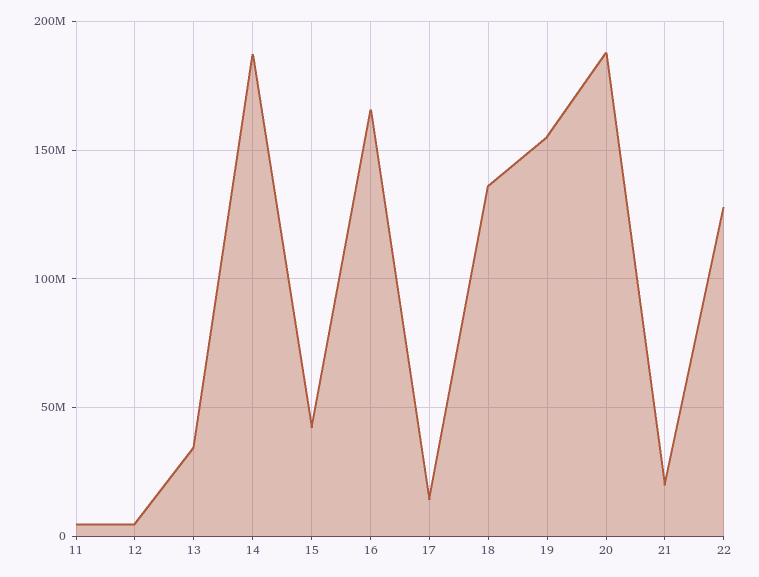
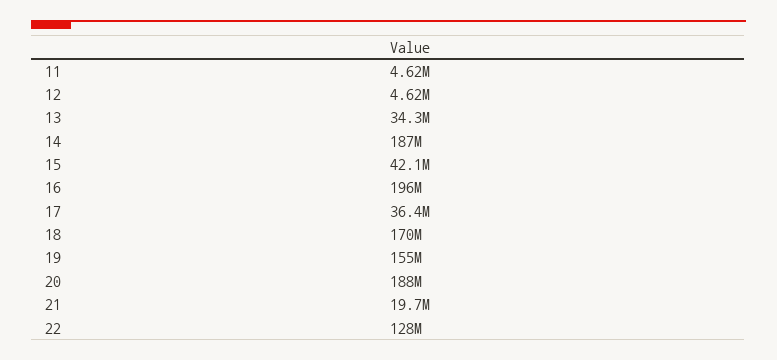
16: 165000000 -> 196000000
17: 15000000 -> 36400000
18: 135000000 -> 170000000

